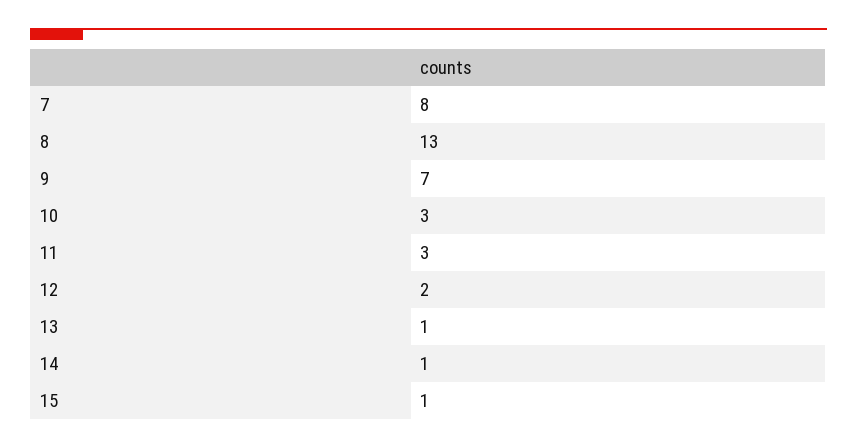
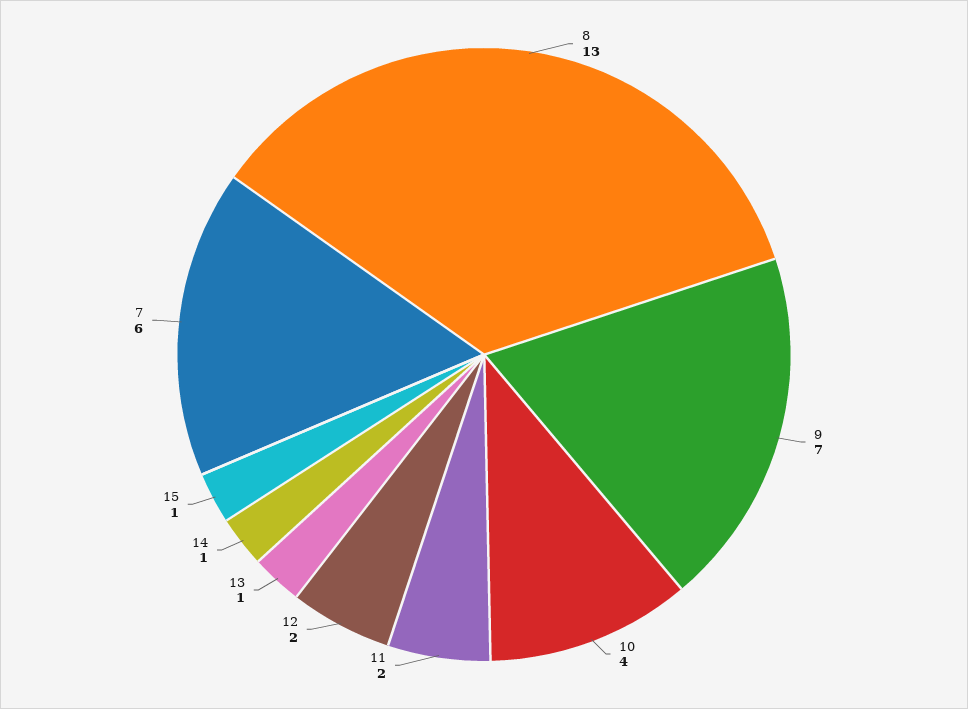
7: 8 -> 6
10: 3 -> 4
11: 3 -> 2

